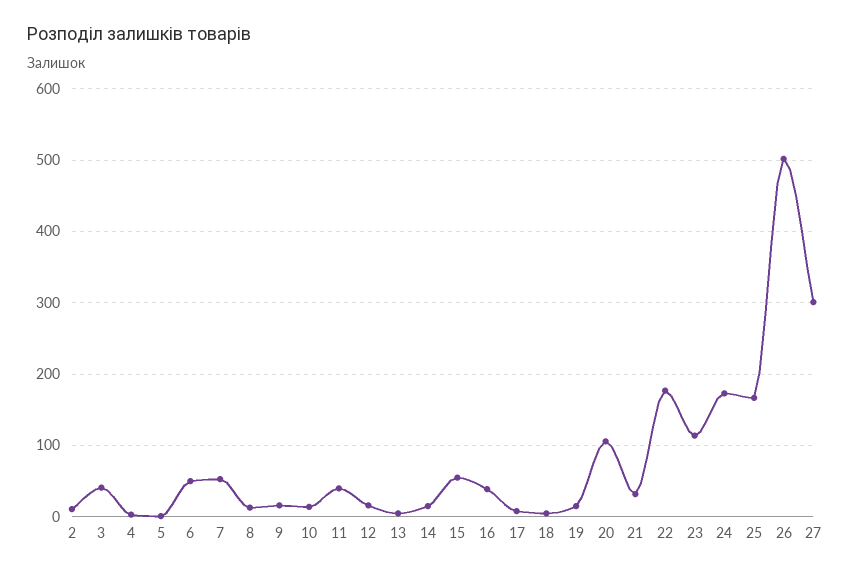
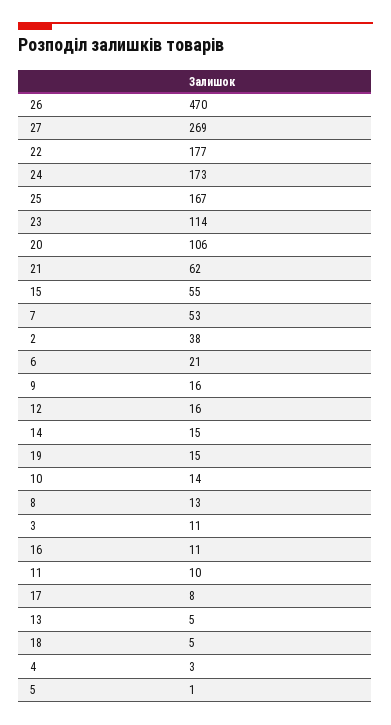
2: 10 -> 38
3: 40 -> 11
6: 50 -> 21
11: 40 -> 10
16: 40 -> 11
21: 30 -> 62
26: 500 -> 470
27: 300 -> 269

